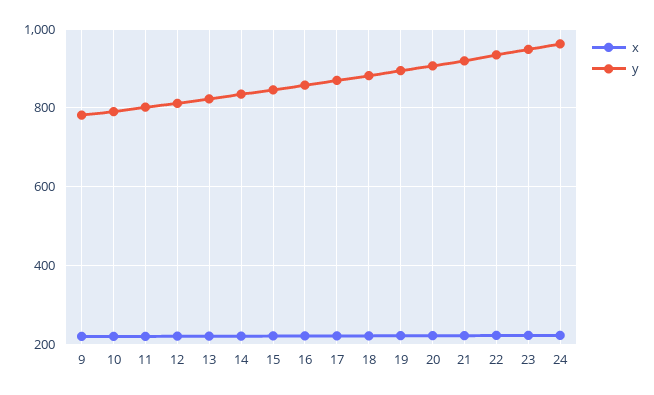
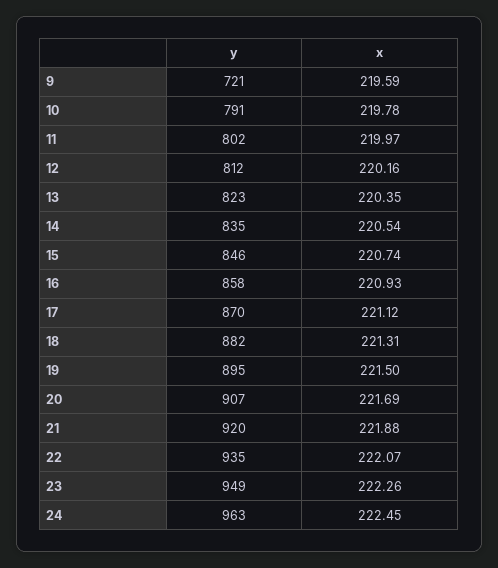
y, 9: 780 -> 721

